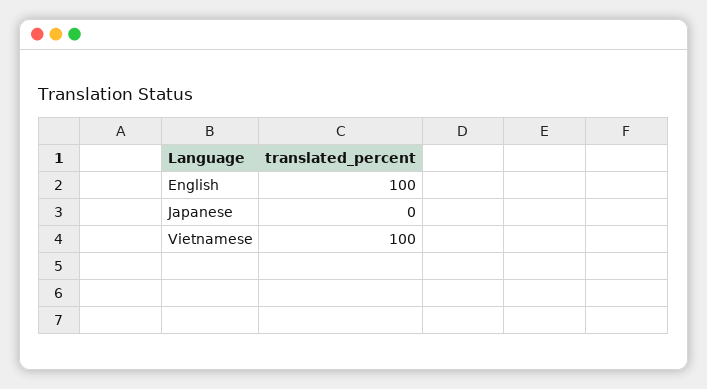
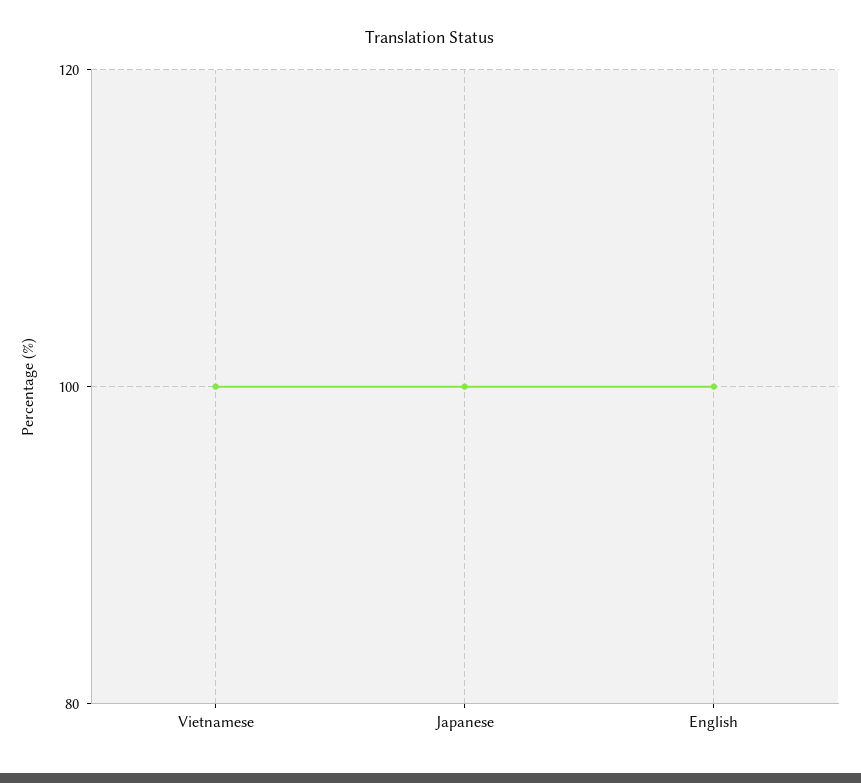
Japanese: 0 -> 100

